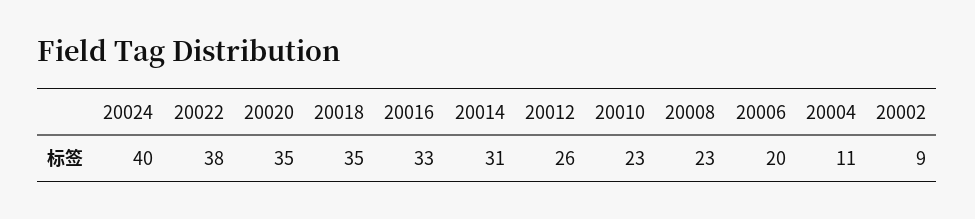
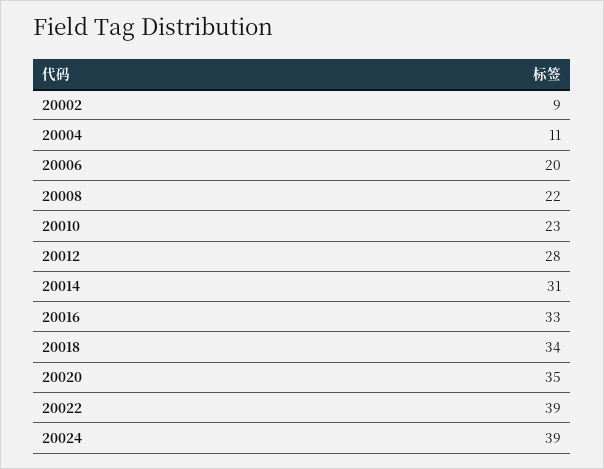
20024: 40 -> 39
20022: 38 -> 39
20018: 35 -> 34
20012: 26 -> 28
20008: 23 -> 22

